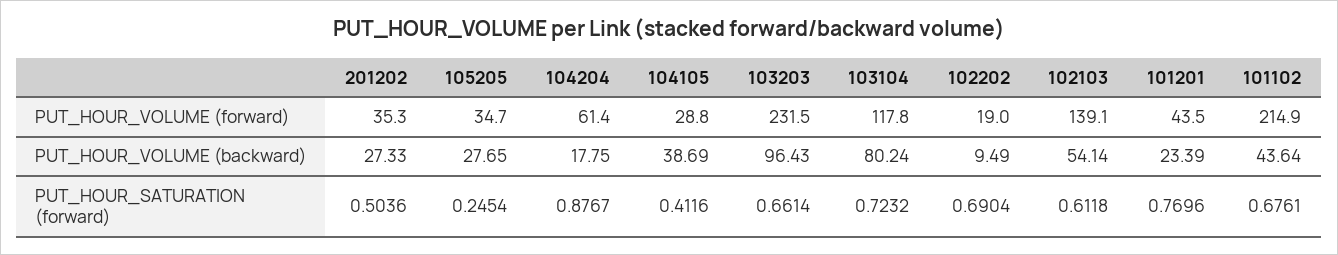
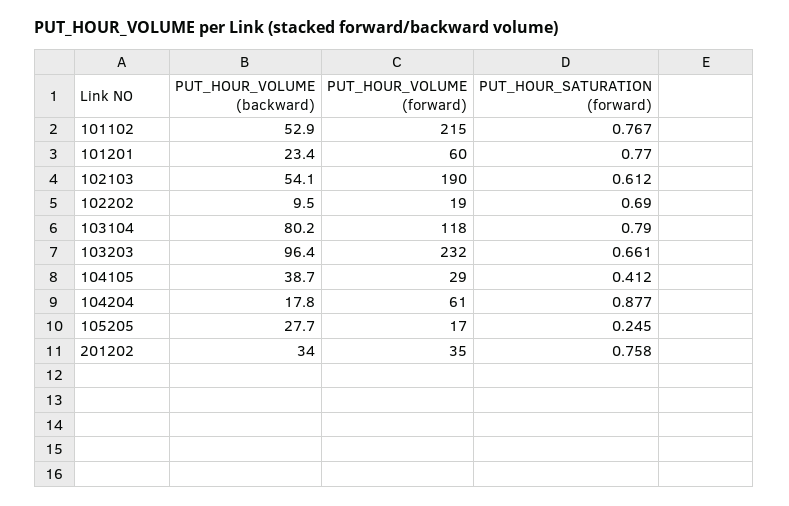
105205, PUT_HOUR_VOLUME (forward): 34.7 -> 17
102103, PUT_HOUR_VOLUME (forward): 139.1 -> 190
101201, PUT_HOUR_VOLUME (forward): 43.5 -> 60
201202, PUT_HOUR_VOLUME (backward): 27.33 -> 34
101102, PUT_HOUR_VOLUME (backward): 43.64 -> 52.9
201202, PUT_HOUR_SATURATION (forward): 0.5036 -> 0.758
103104, PUT_HOUR_SATURATION (forward): 0.7232 -> 0.79
101102, PUT_HOUR_SATURATION (forward): 0.6761 -> 0.767

